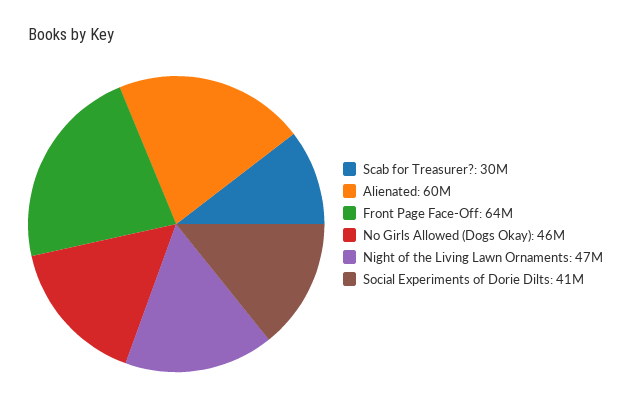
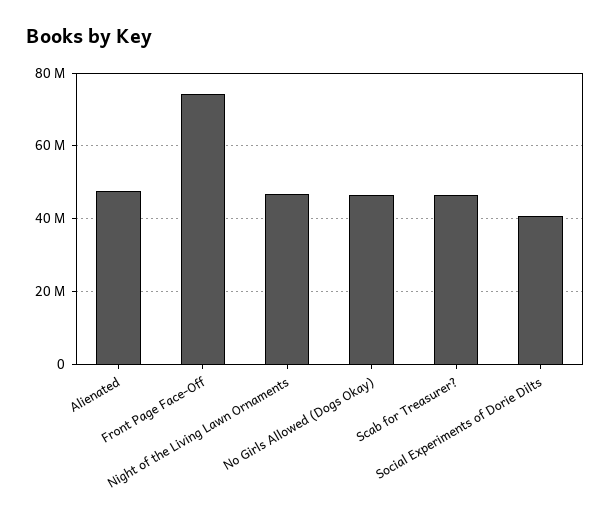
Scab for Treasurer?: 30000000 -> 46000000
Alienated: 60000000 -> 48000000
Front Page Face-Off: 64000000 -> 74000000

